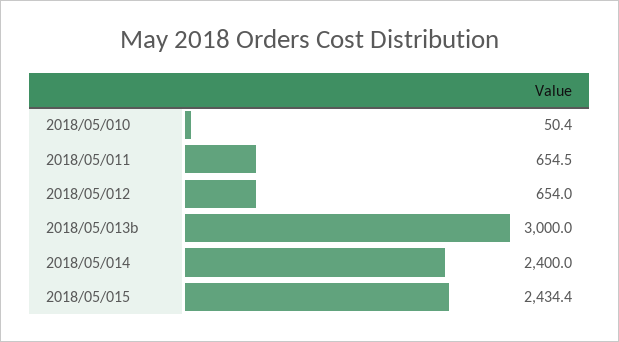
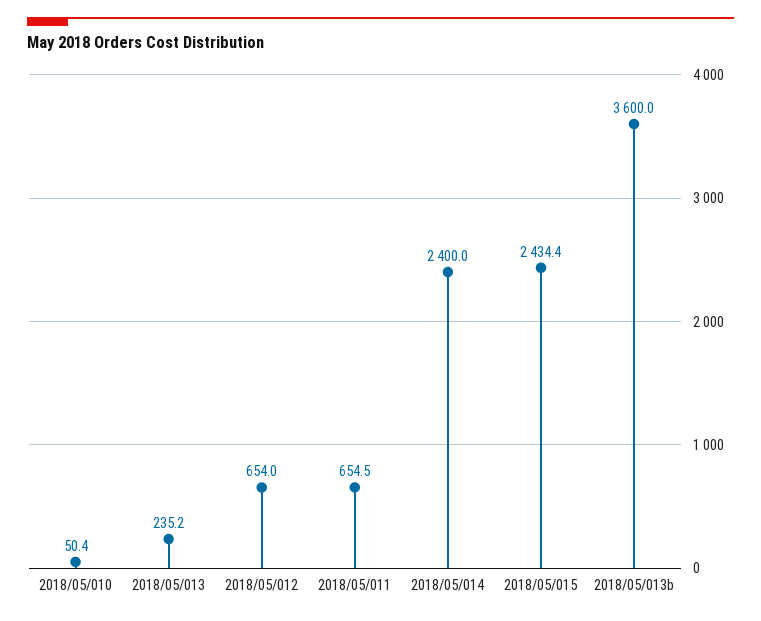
2018/05/013b: 3000 -> 3600
2018/05/013: none -> 235.2

